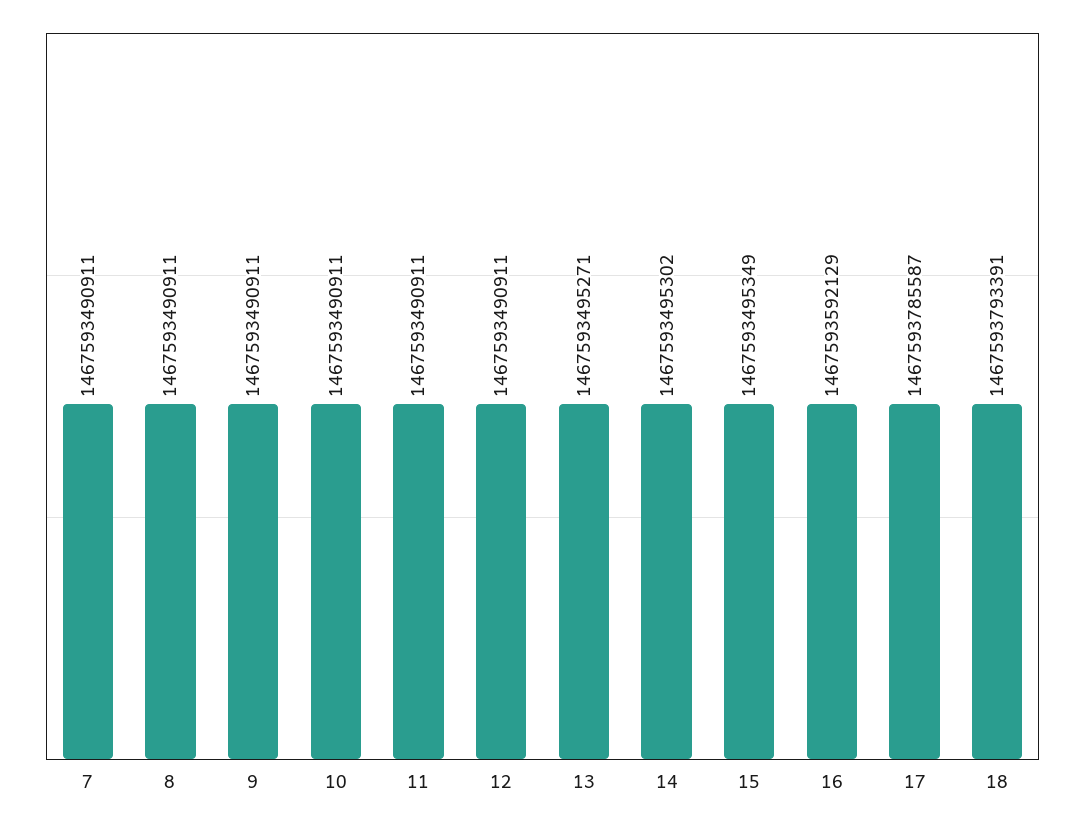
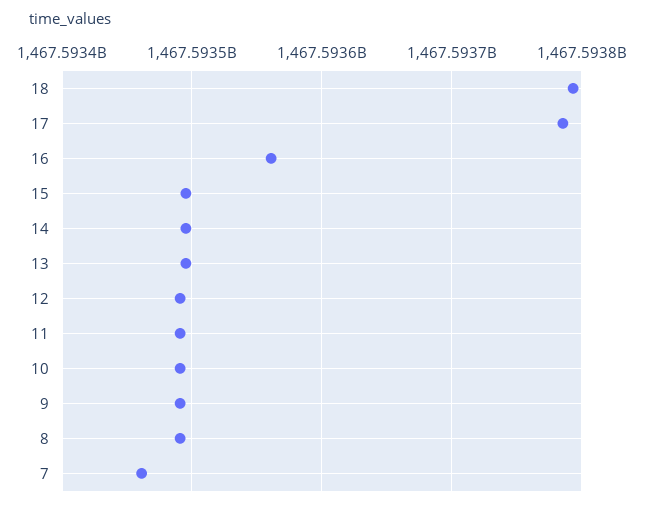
7: 1467593490911 -> 1467593460000
16: 1467593592129 -> 1467593560000

